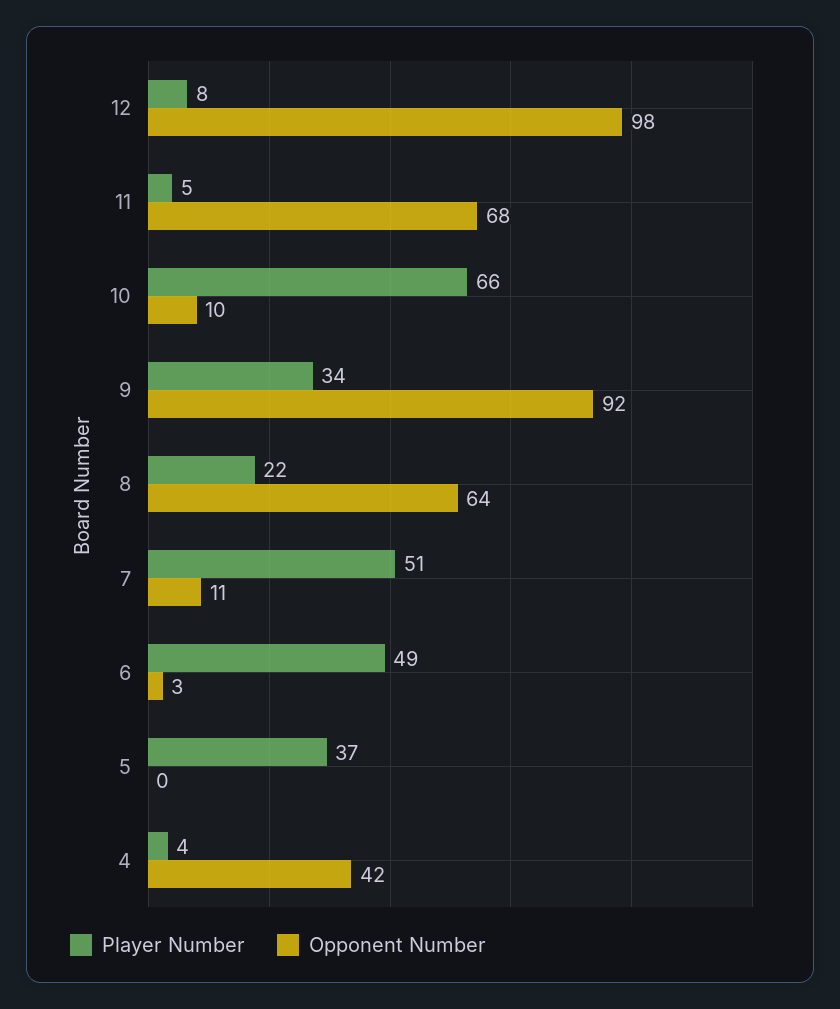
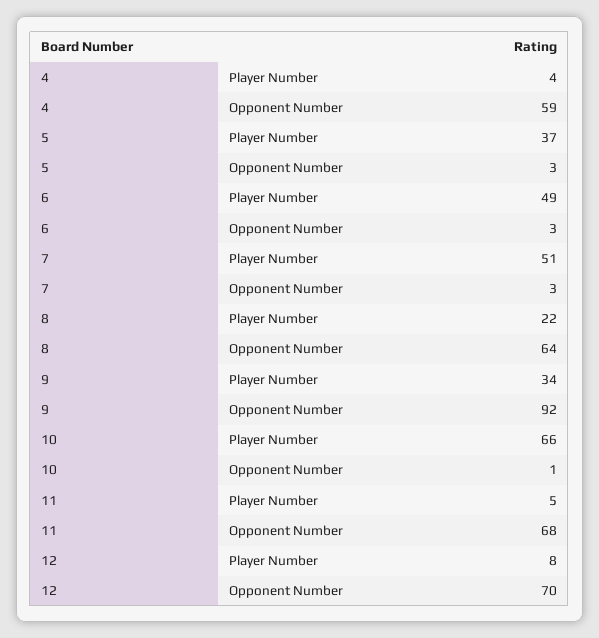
Opponent Number, 12: 98 -> 70
Opponent Number, 10: 10 -> 1
Opponent Number, 7: 11 -> 3
Opponent Number, 5: 0 -> 3
Opponent Number, 4: 42 -> 59

